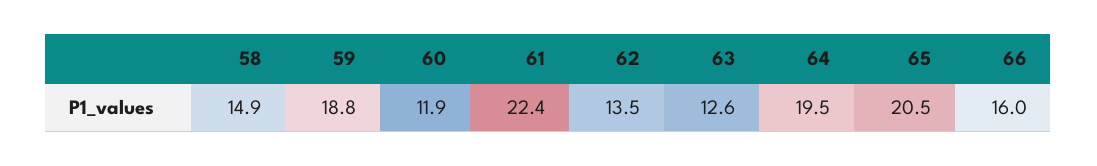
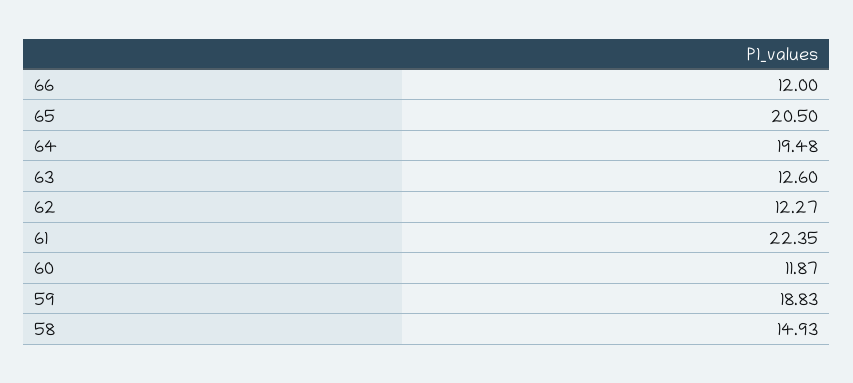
62: 13.5 -> 12.27
66: 16 -> 12

